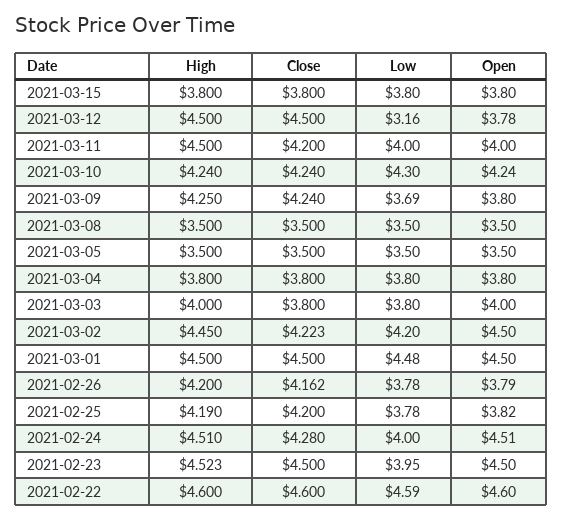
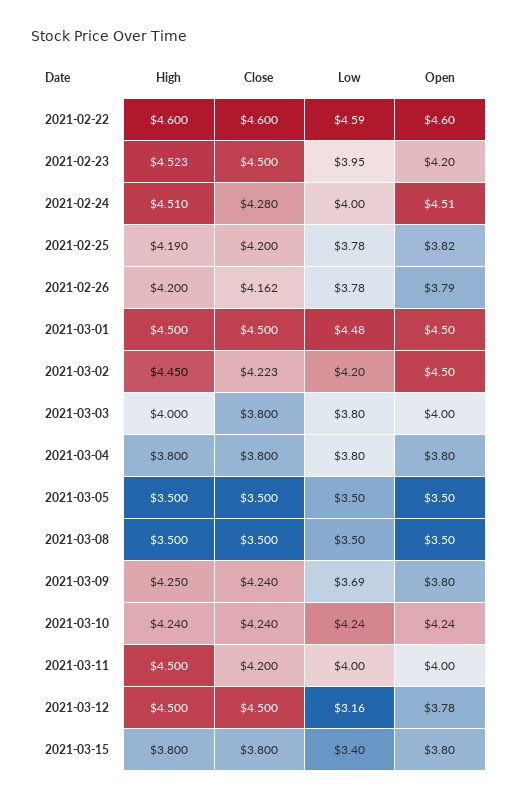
Low, 2021-03-15: 3.8 -> 3.4
Low, 2021-03-10: 4.3 -> 4.24
Open, 2021-02-23: 4.5 -> 4.2

